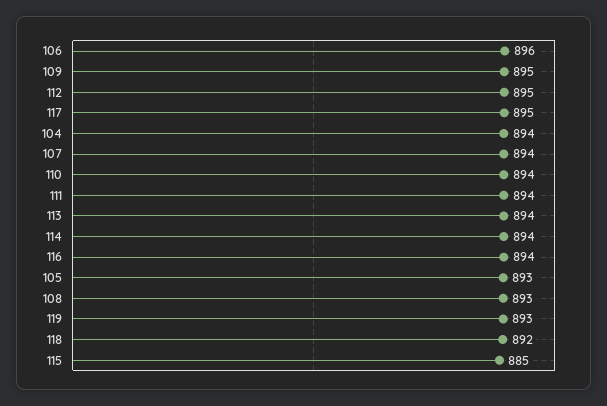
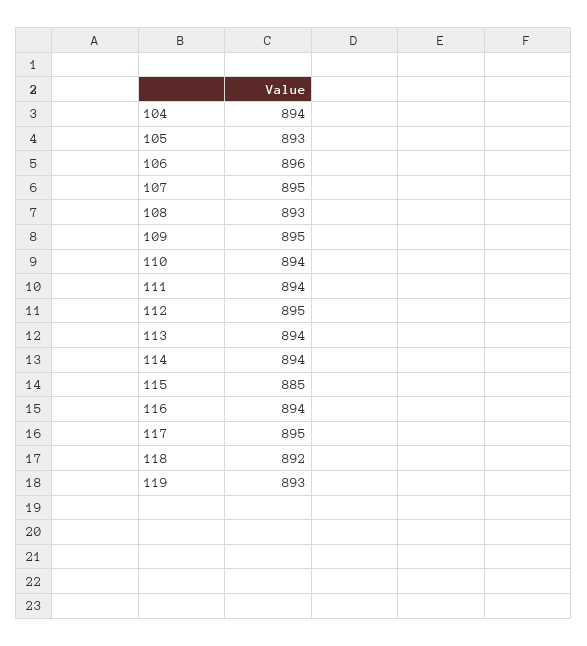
107: 894 -> 895

